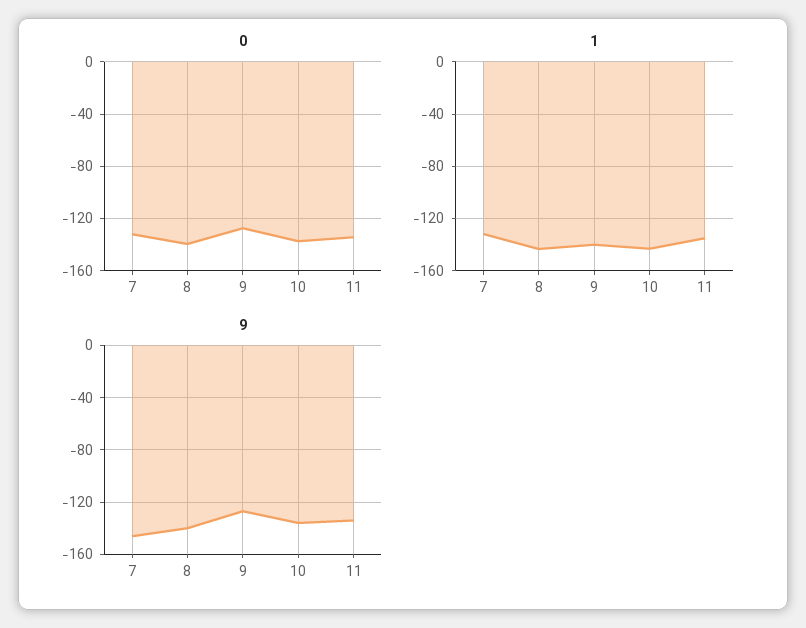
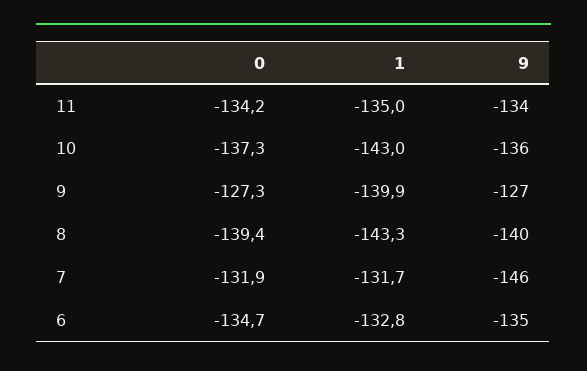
0, 6: none -> -134.7
1, 6: none -> -132.8
9, 6: none -> -135

